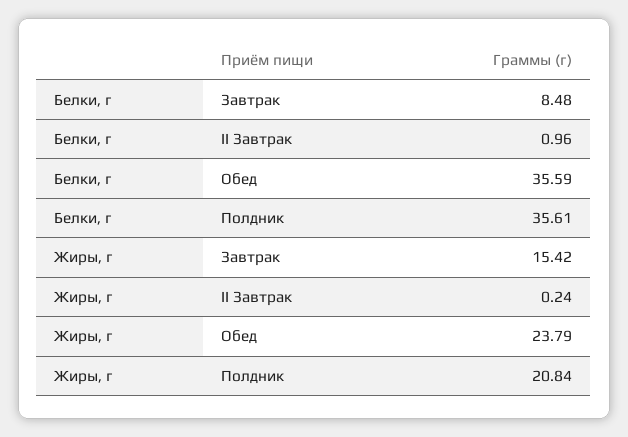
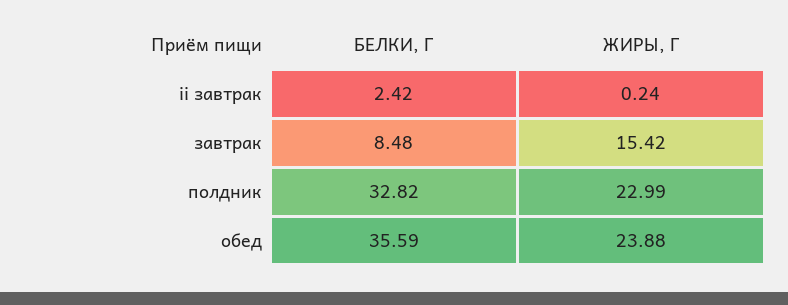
Белки, г, II Завтрак: 0.96 -> 2.42
Белки, г, Полдник: 35.61 -> 32.82
Жиры, г, Обед: 23.79 -> 23.88
Жиры, г, Полдник: 20.84 -> 22.99

